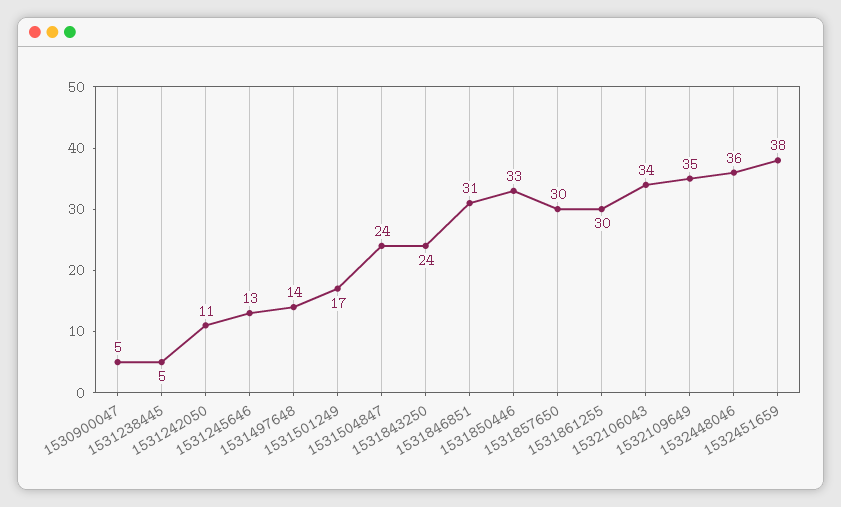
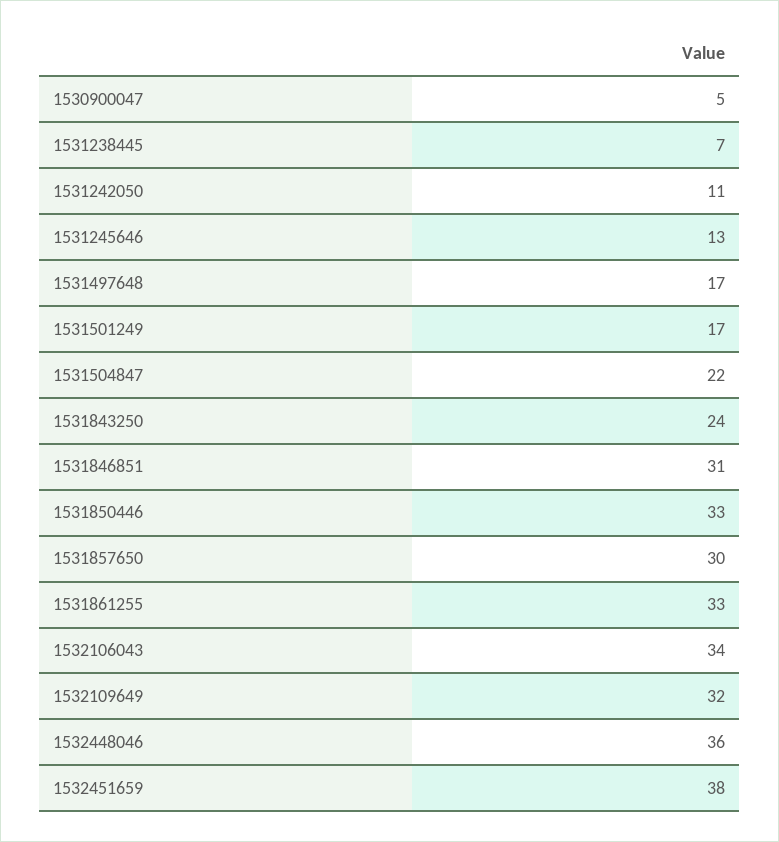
1531238445: 5 -> 7
1531497648: 14 -> 17
1531504847: 24 -> 22
1531861255: 30 -> 33
1532109649: 35 -> 32

